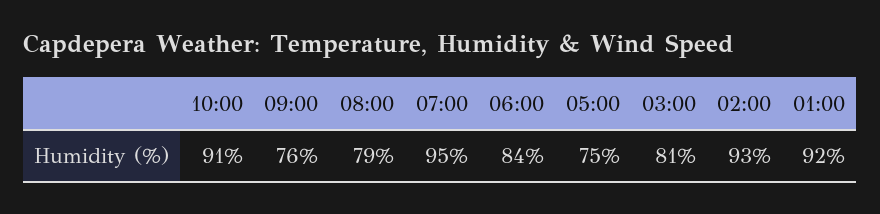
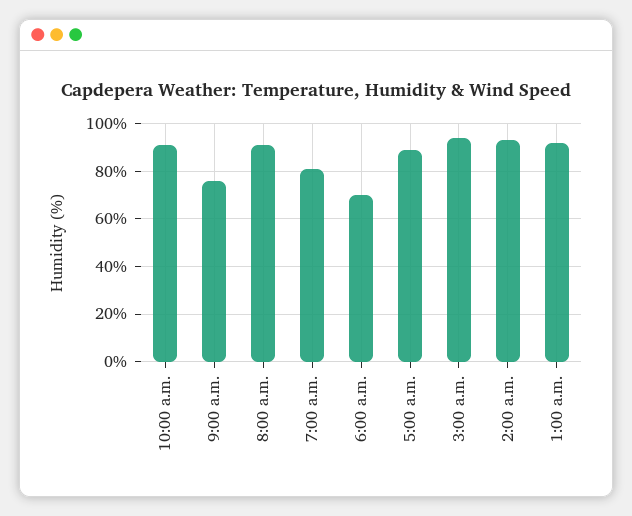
08:00: 79 -> 90
07:00: 95 -> 80
06:00: 84 -> 70
05:00: 75 -> 90
03:00: 81 -> 95

